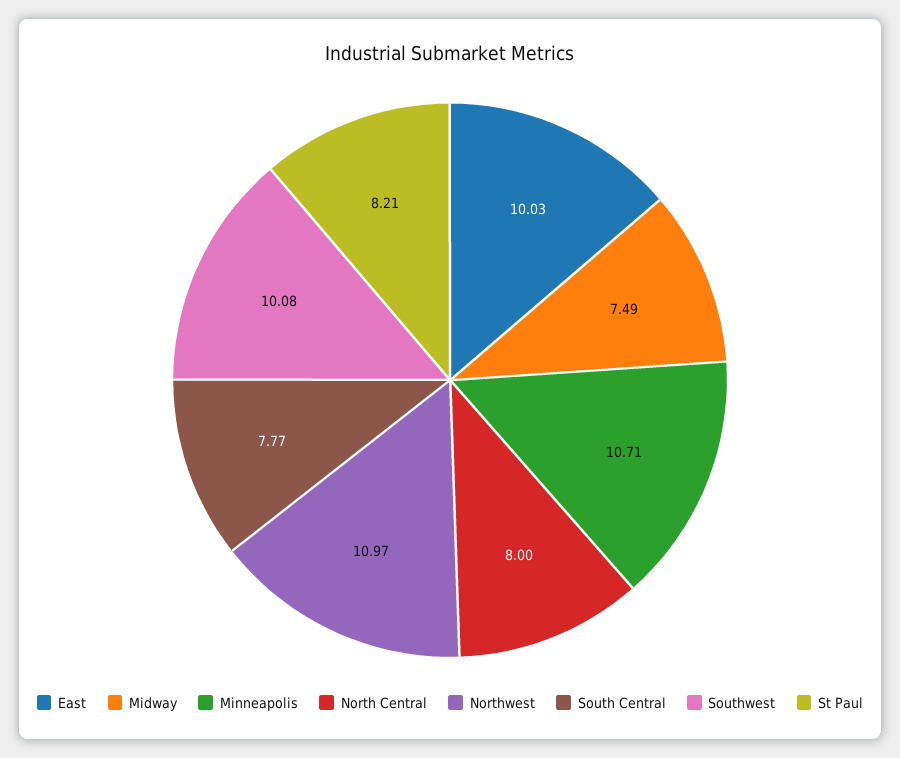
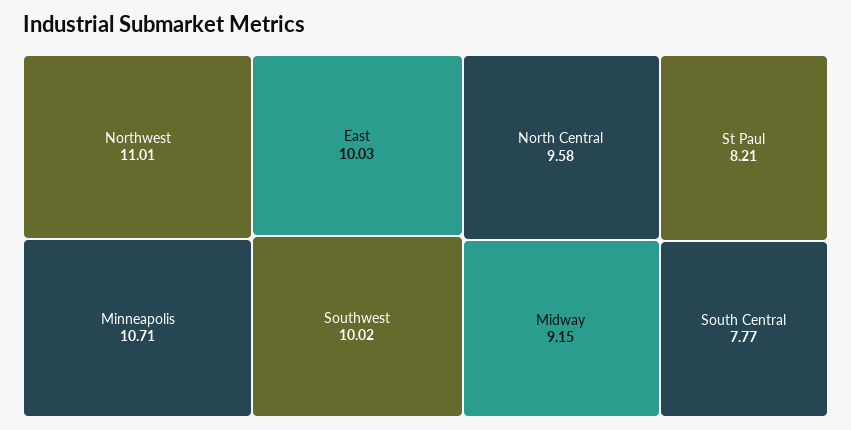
Midway: 7.49 -> 9.15
North Central: 8 -> 9.58
Northwest: 10.97 -> 11.01
Southwest: 10.08 -> 10.02

